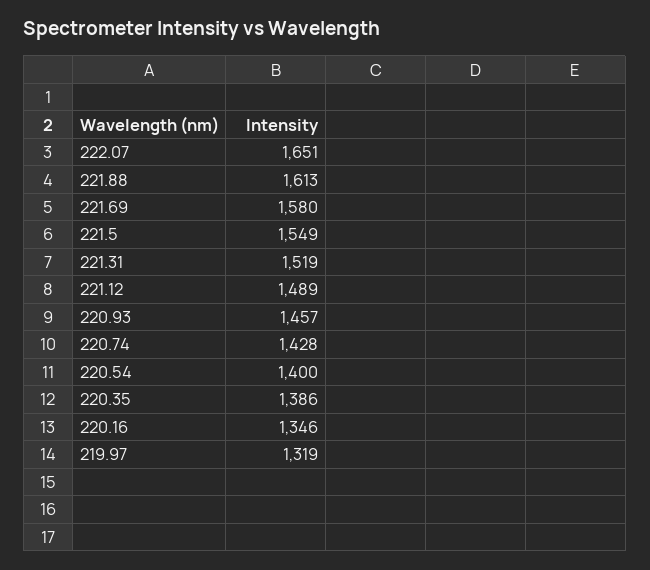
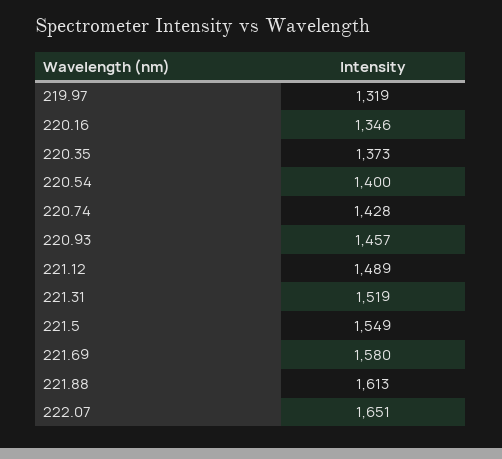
220.35: 1386 -> 1373

